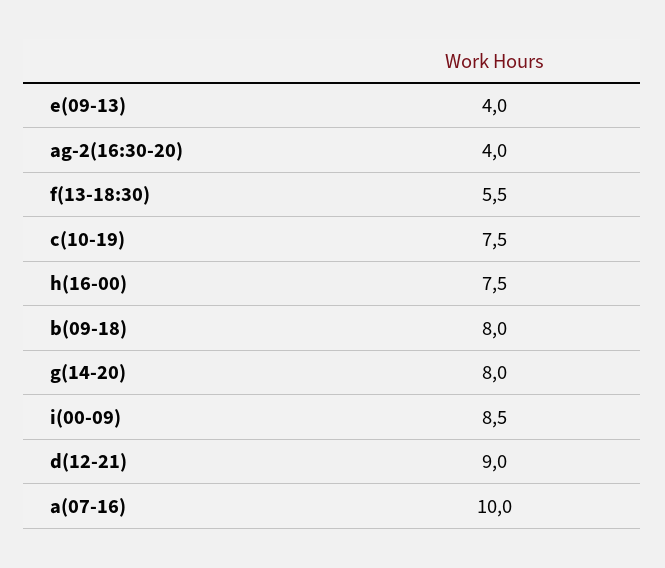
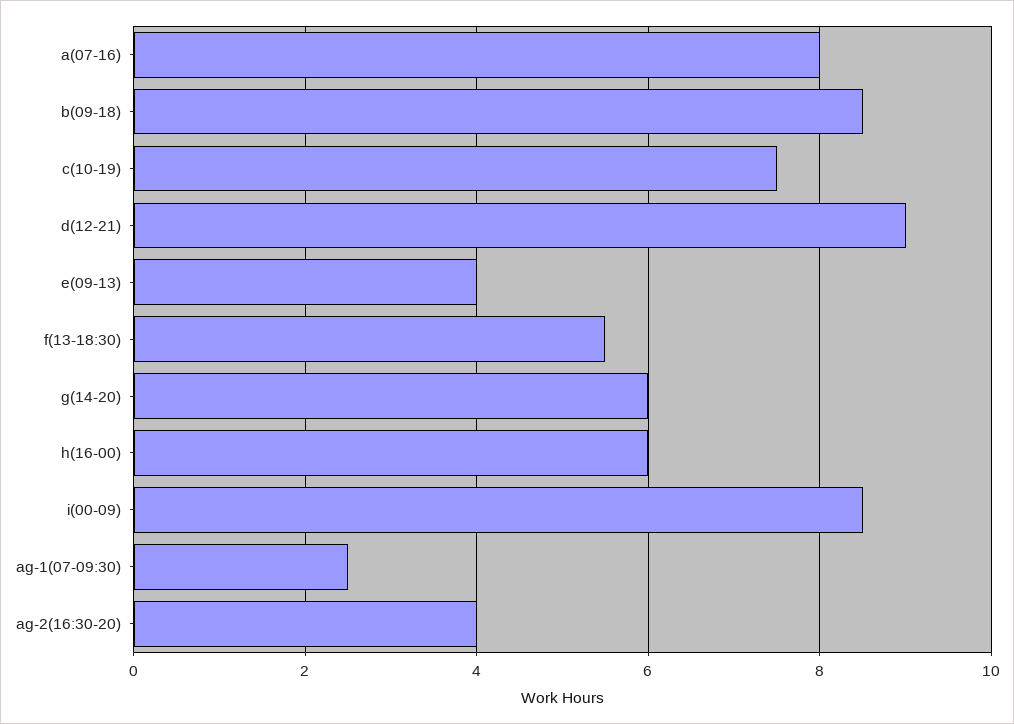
h(16-00): 7.5 -> 6
b(09-18): 8 -> 8.5
g(14-20): 8 -> 6
a(07-16): 10 -> 8
ag-1(07-09:30): none -> 2.5

